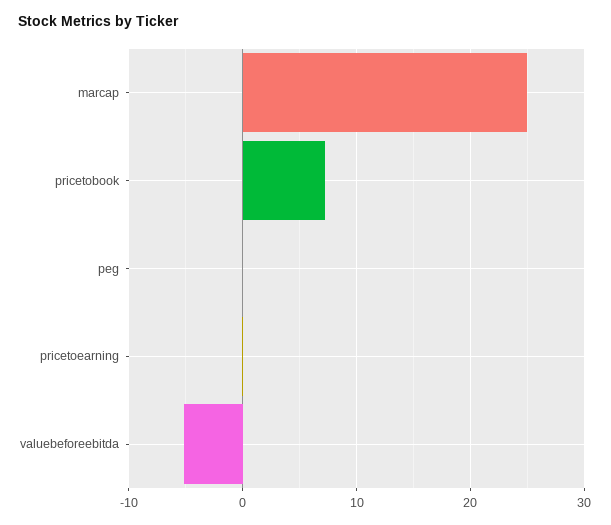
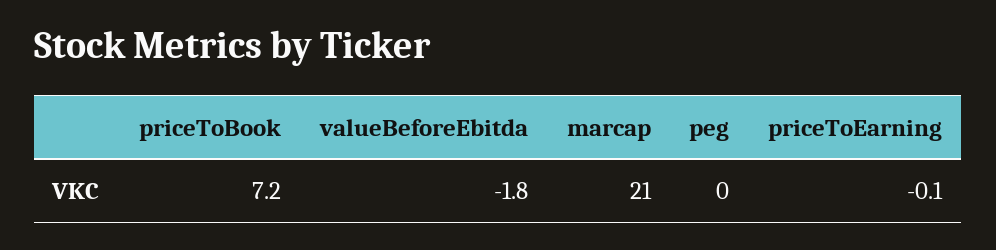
marcap: 25 -> 21
valuebeforeebitda: -5 -> -1.8

